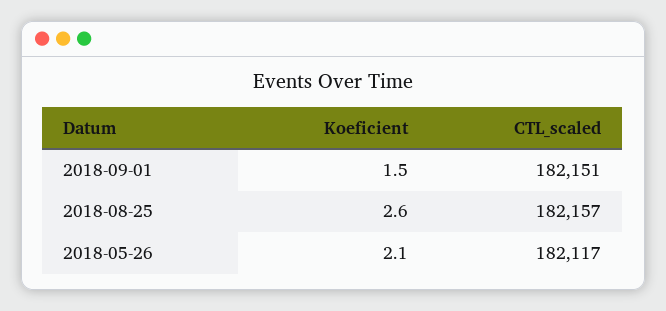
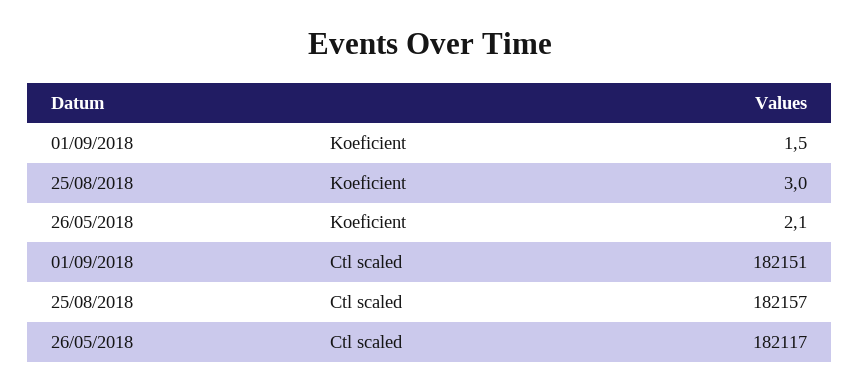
Koeficient, 2018-08-25: 2.6 -> 3

